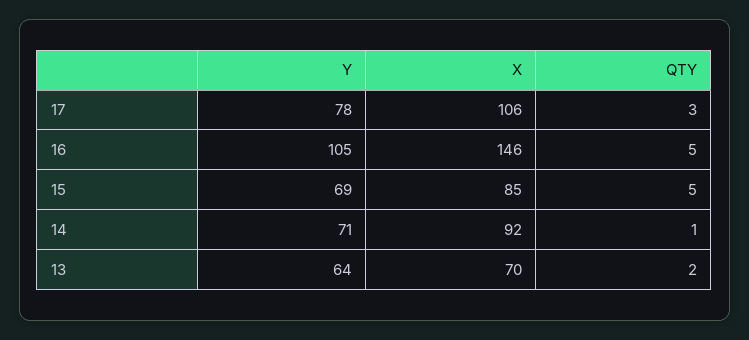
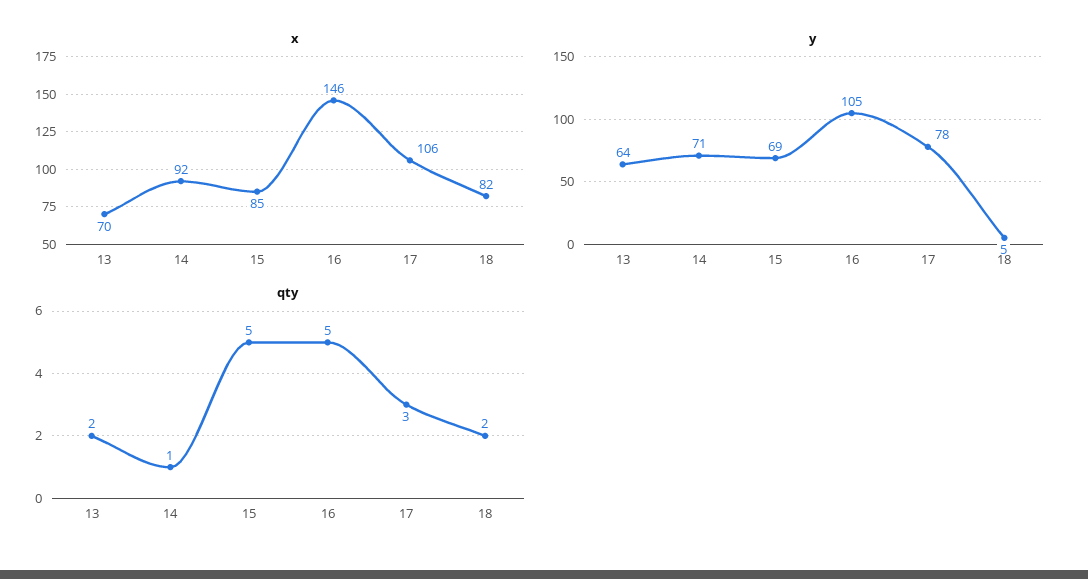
X, 18: none -> 82
Y, 18: none -> 5
QTY, 18: none -> 2

